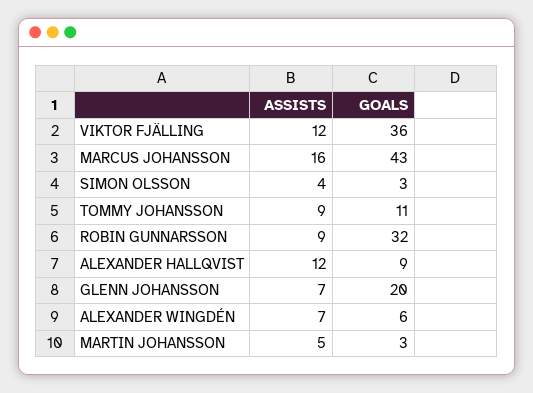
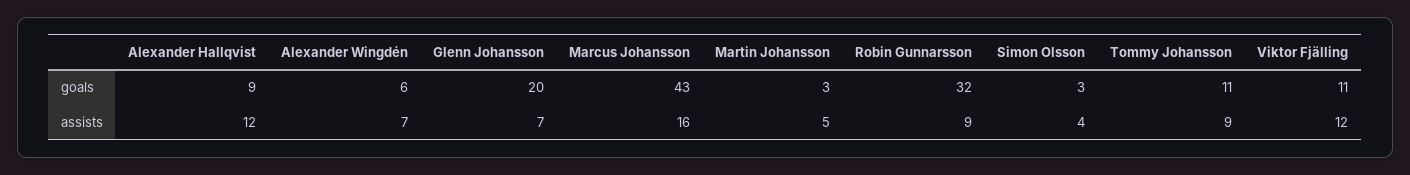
GOALS, VIKTOR FJÄLLING: 36 -> 11

